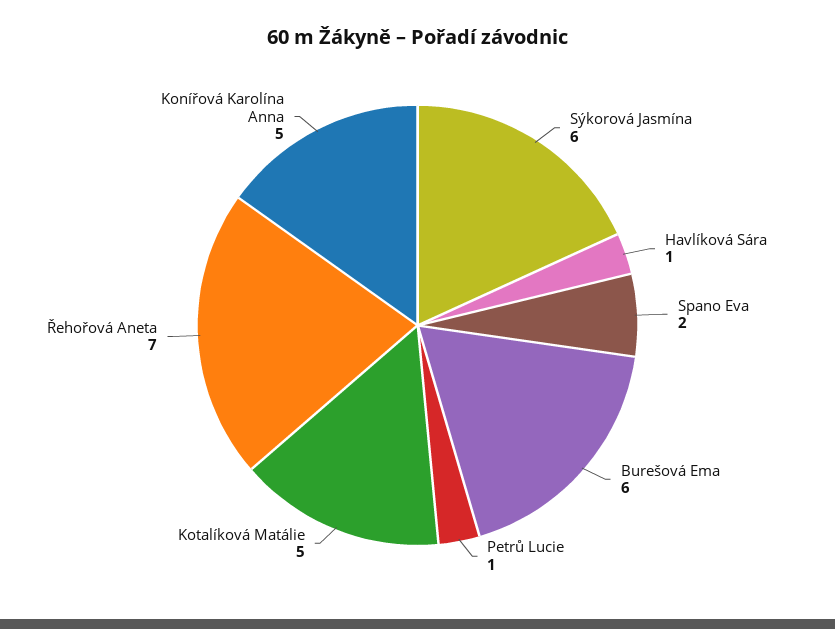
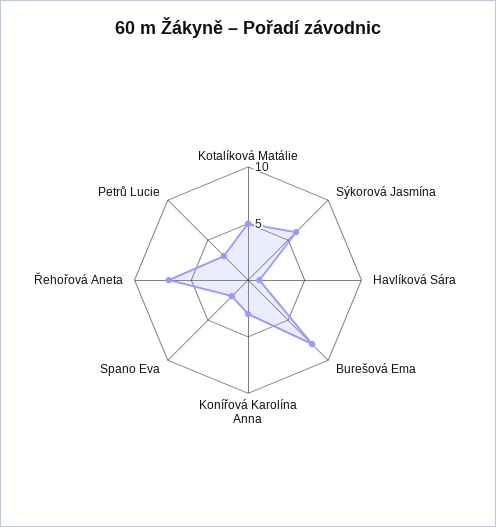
Burešová Ema: 6 -> 8
Petrů Lucie: 1 -> 3
Konířová Karolína Anna: 5 -> 3

